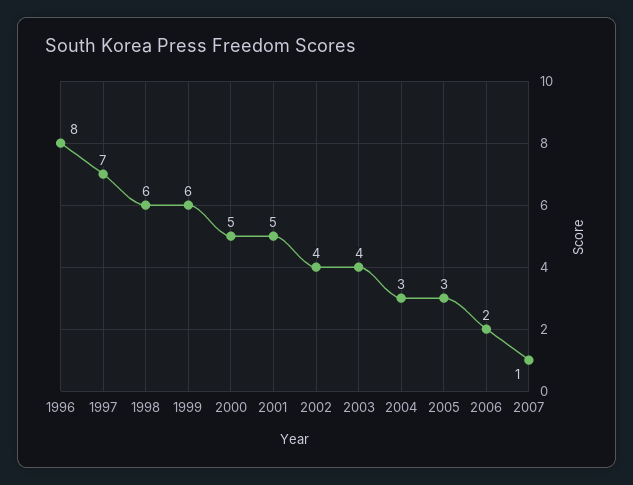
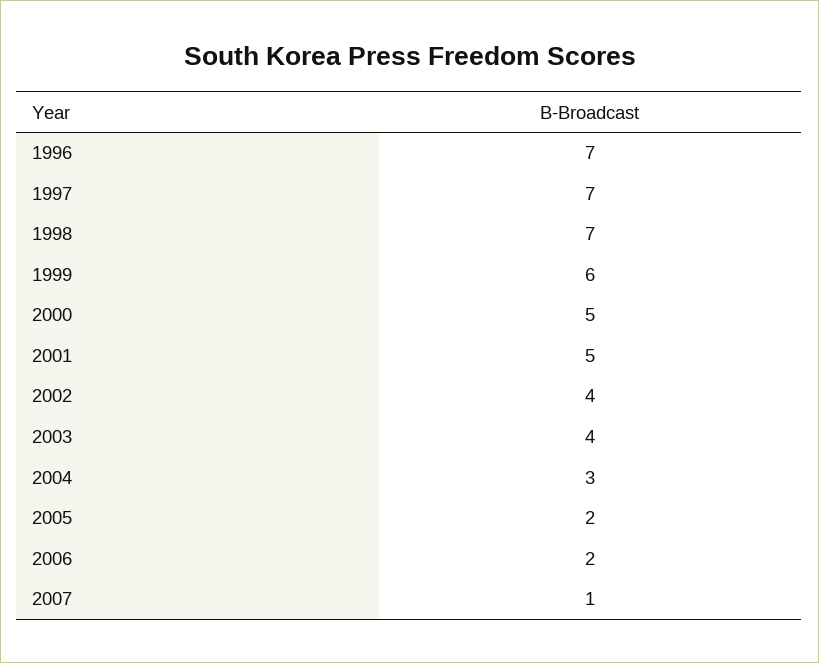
1996: 8 -> 7
1998: 6 -> 7
2005: 3 -> 2

